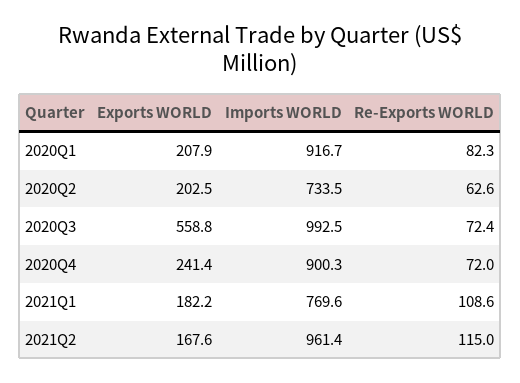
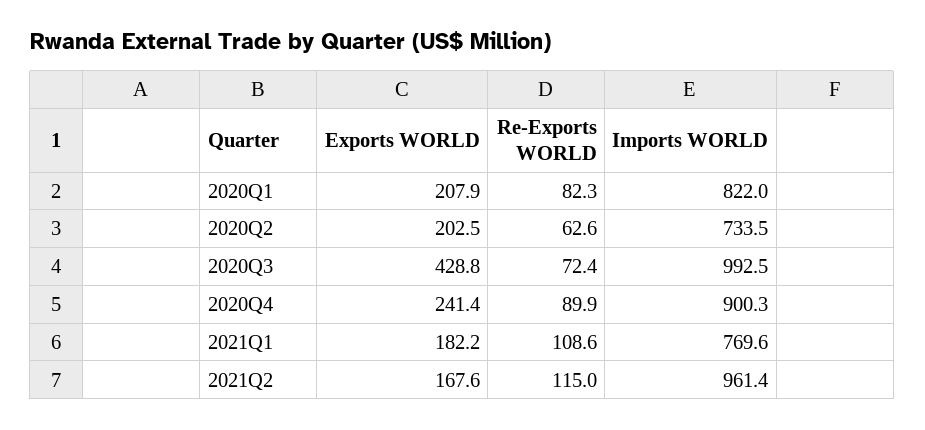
Imports WORLD, 2020Q1: 916.7 -> 822
Exports WORLD, 2020Q3: 558.8 -> 428.8
Re-Exports WORLD, 2020Q4: 72 -> 89.9

